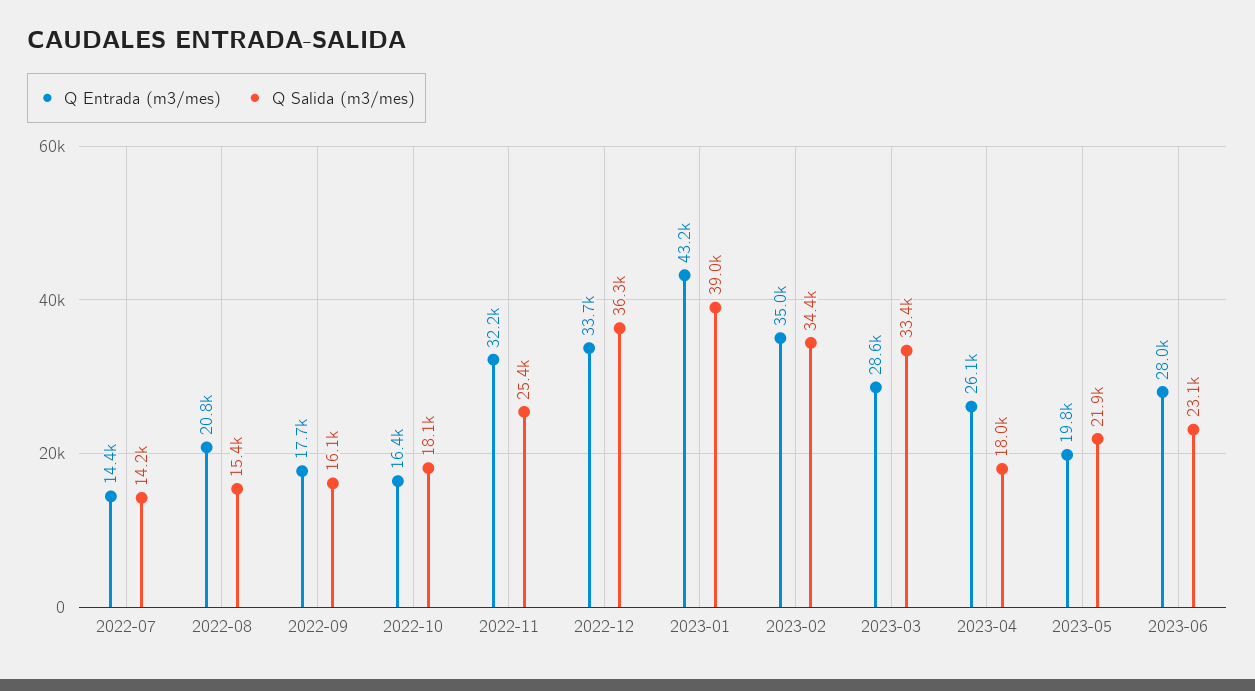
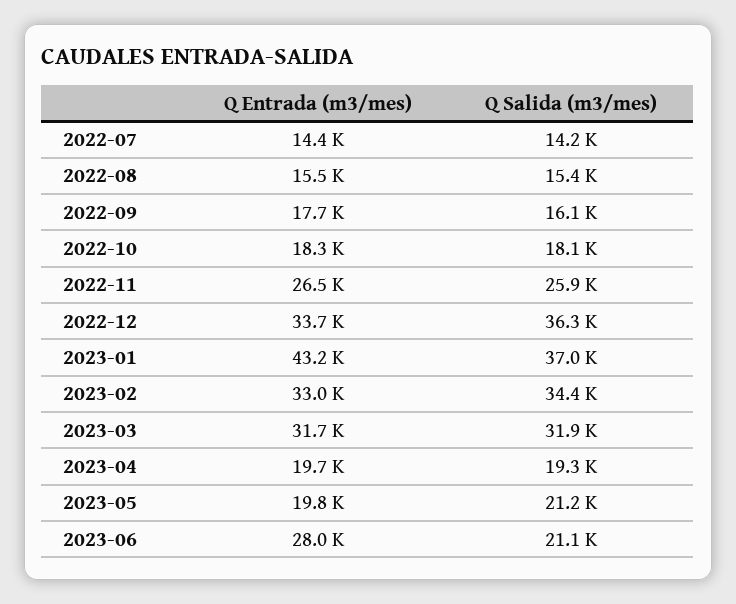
Q Entrada (m3/mes), 2022-08: 20800 -> 15500
Q Entrada (m3/mes), 2022-10: 16400 -> 18300
Q Entrada (m3/mes), 2022-11: 32200 -> 26500
Q Salida (m3/mes), 2022-11: 25400 -> 25900
Q Salida (m3/mes), 2023-01: 39000 -> 37000
Q Entrada (m3/mes), 2023-02: 35000 -> 33000
Q Entrada (m3/mes), 2023-03: 28600 -> 31700
Q Salida (m3/mes), 2023-03: 33400 -> 31900
Q Entrada (m3/mes), 2023-04: 26100 -> 19700
Q Salida (m3/mes), 2023-04: 18000 -> 19300
Q Salida (m3/mes), 2023-05: 21900 -> 21200
Q Salida (m3/mes), 2023-06: 23100 -> 21100

